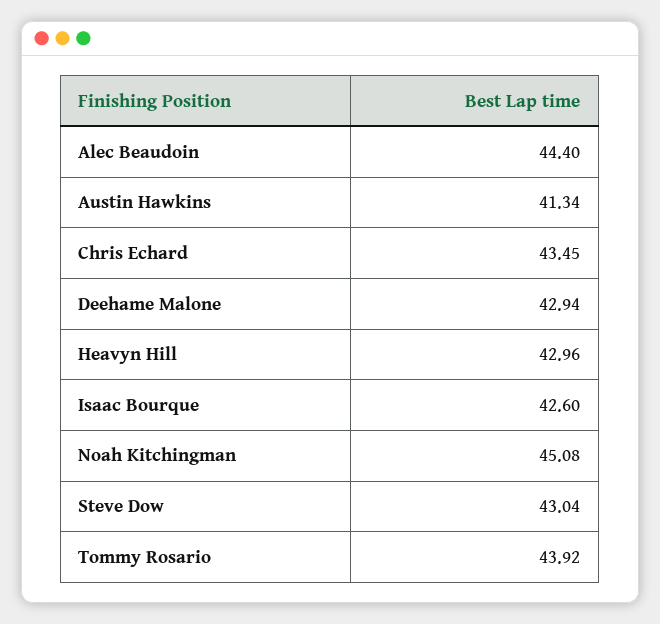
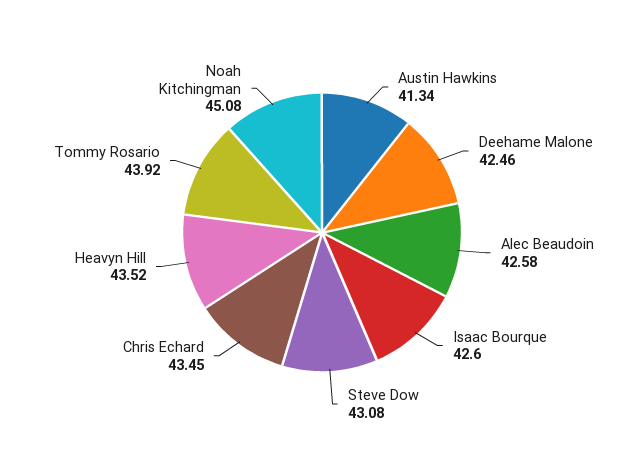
Alec Beaudoin: 44.4 -> 42.58
Deehame Malone: 42.94 -> 42.46
Heavyn Hill: 42.96 -> 43.52
Steve Dow: 43.04 -> 43.08

